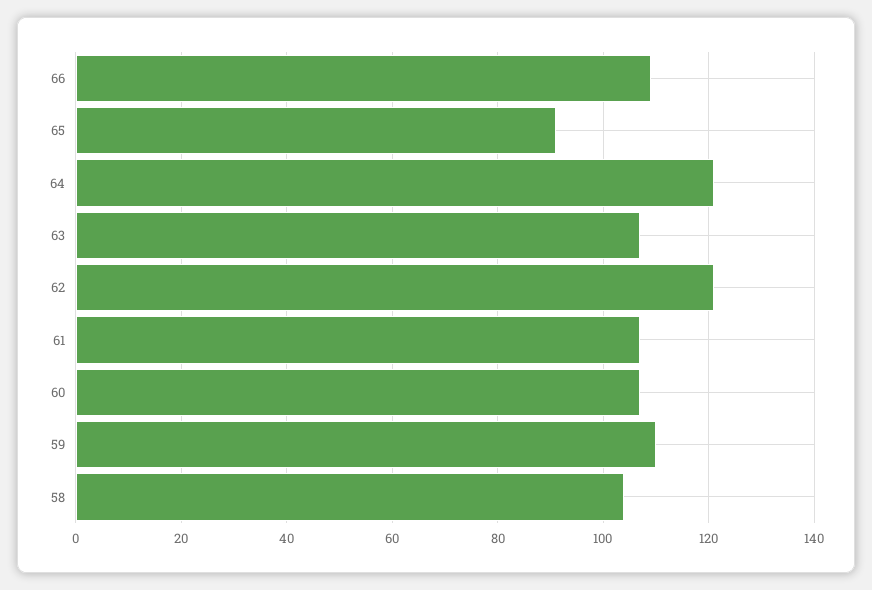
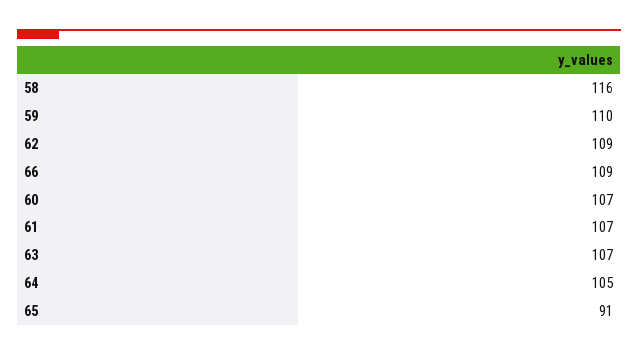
64: 120 -> 105
62: 120 -> 109
58: 105 -> 116

